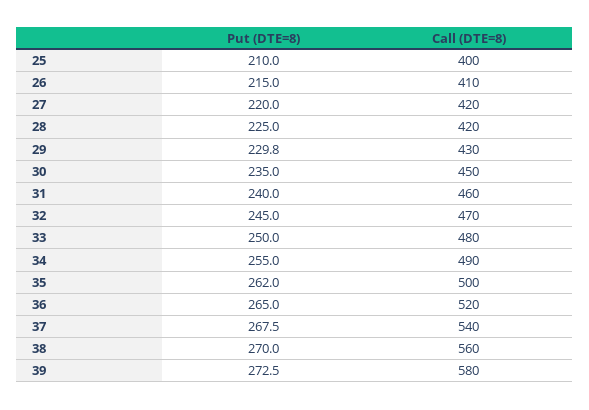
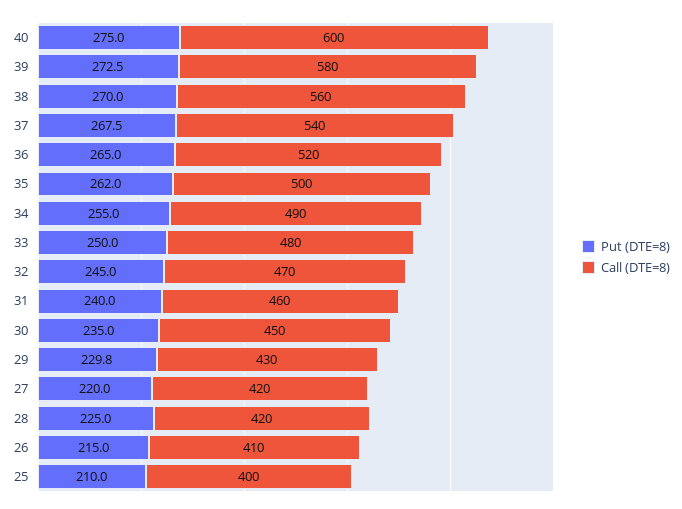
Put (DTE=8), 40: none -> 275
Call (DTE=8), 40: none -> 600

